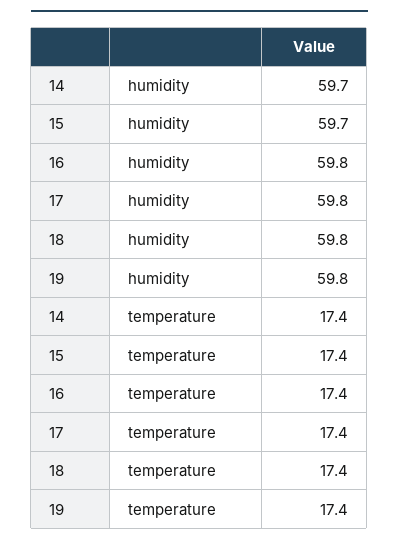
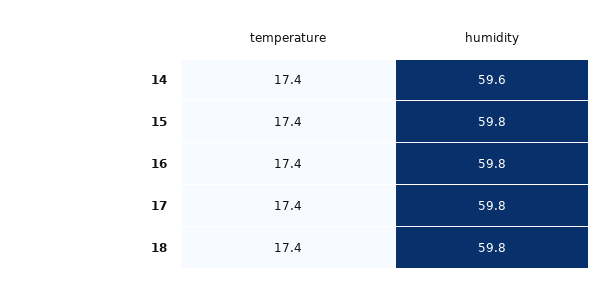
14, humidity: 59.7 -> 59.6
15, humidity: 59.7 -> 59.8
19, humidity: 59.8 -> none
19, temperature: 17.4 -> none

